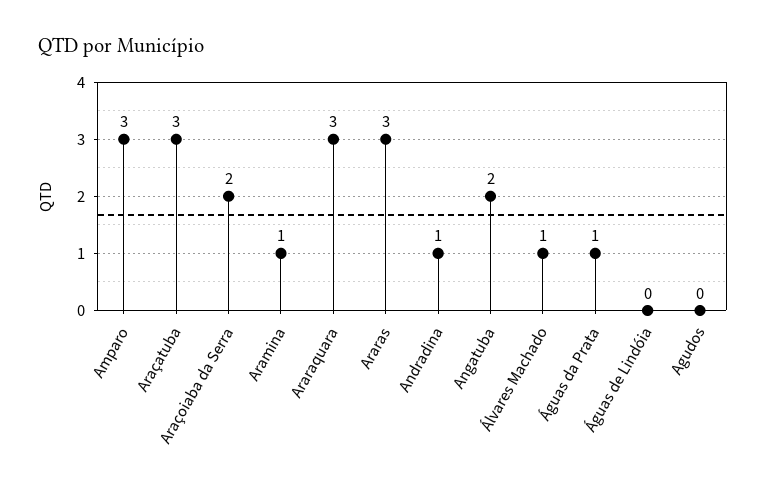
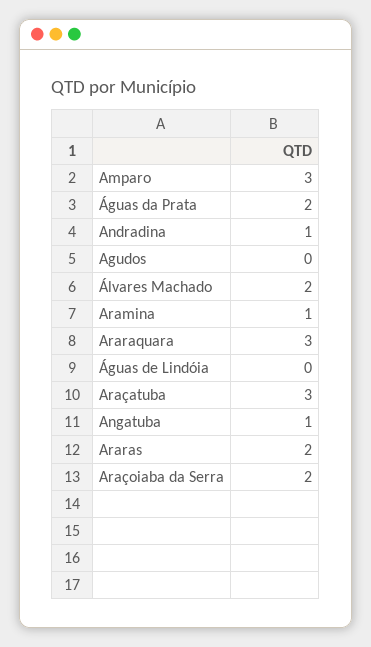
Araras: 3 -> 2
Angatuba: 2 -> 1
Álvares Machado: 1 -> 2
Águas da Prata: 1 -> 2

